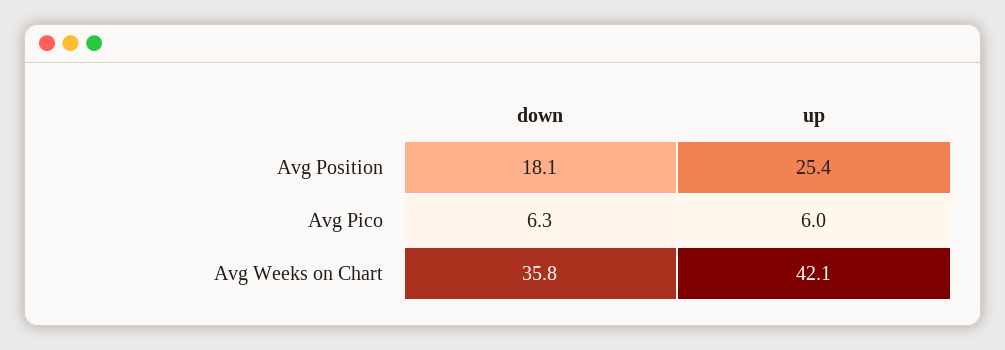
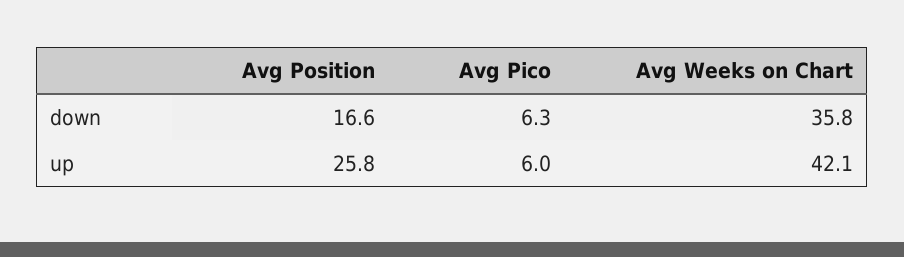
down, Avg Position: 18.1 -> 16.6
up, Avg Position: 25.4 -> 25.8

